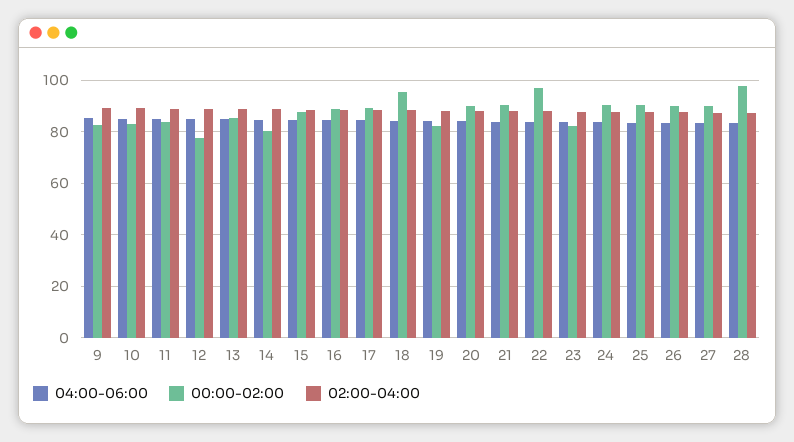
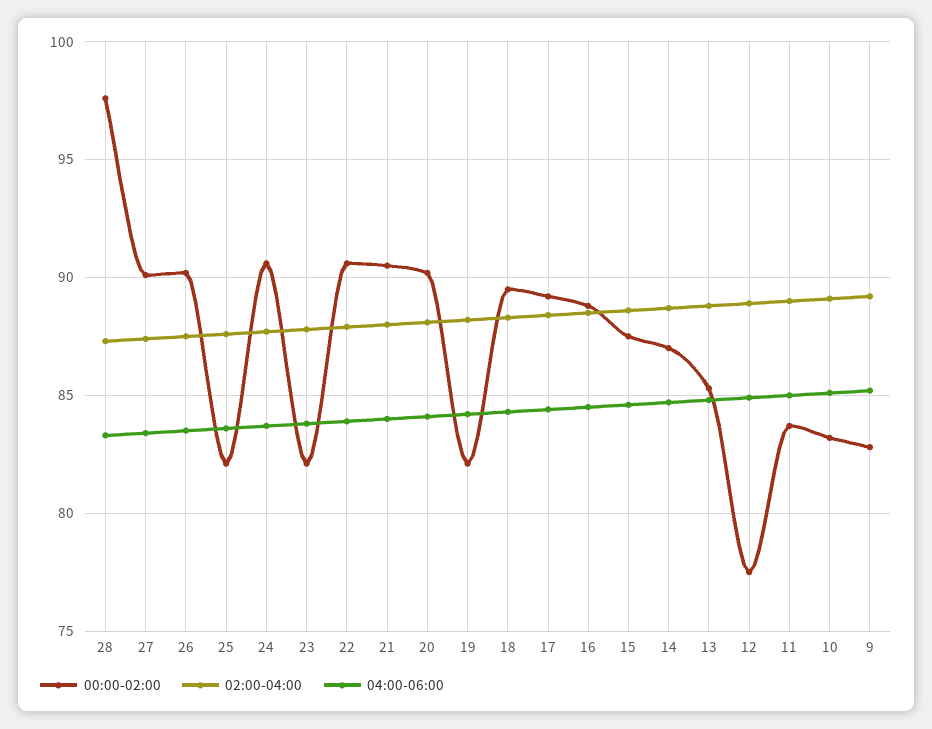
00:00-02:00, 14: 80 -> 87
00:00-02:00, 18: 95 -> 89.5
00:00-02:00, 22: 97.5 -> 90.5
00:00-02:00, 25: 90 -> 82

